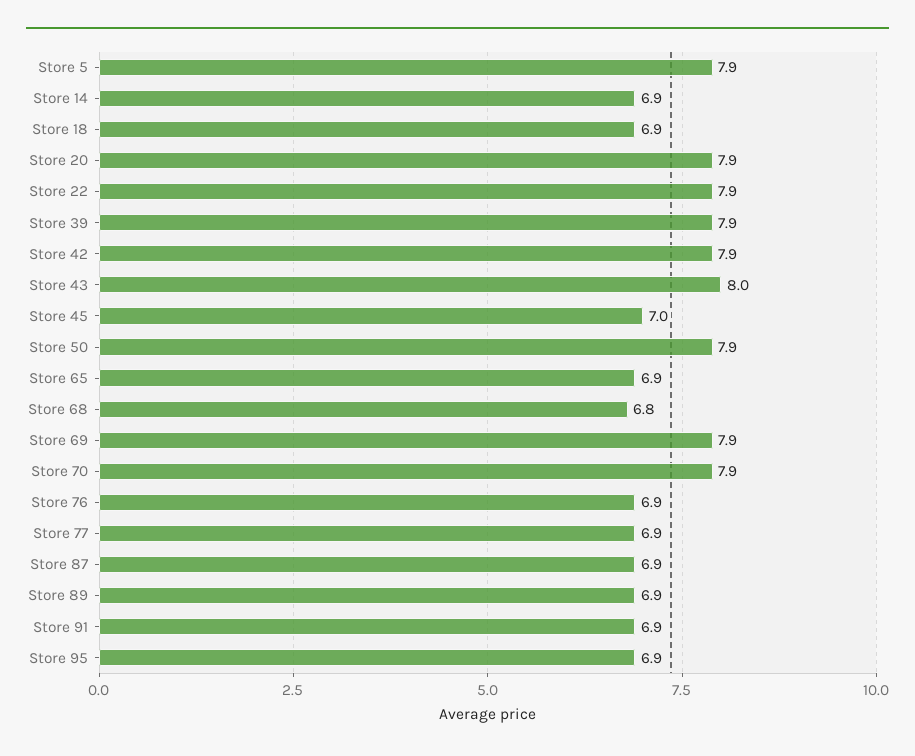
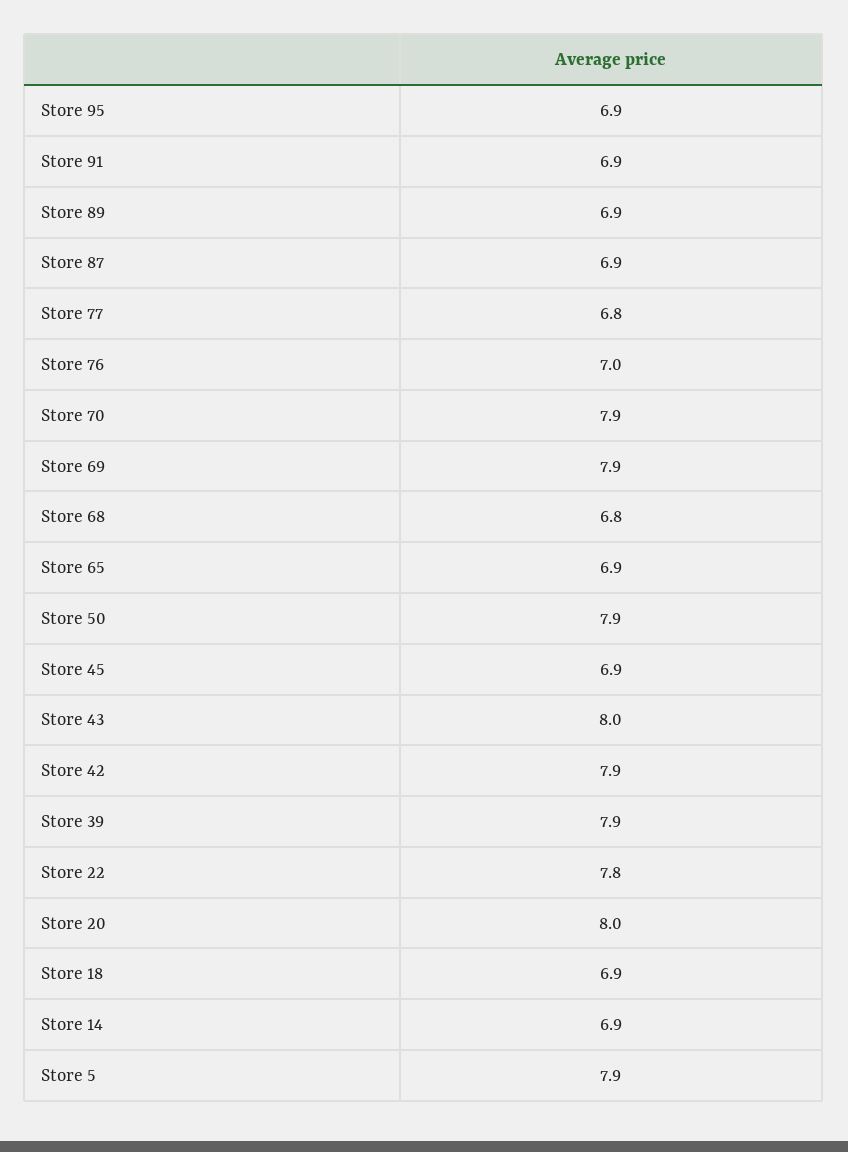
Store 20: 7.9 -> 8
Store 22: 7.9 -> 7.8
Store 45: 7 -> 6.9
Store 76: 6.9 -> 7
Store 77: 6.9 -> 6.8

